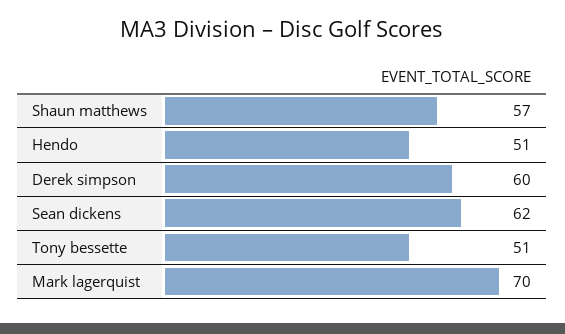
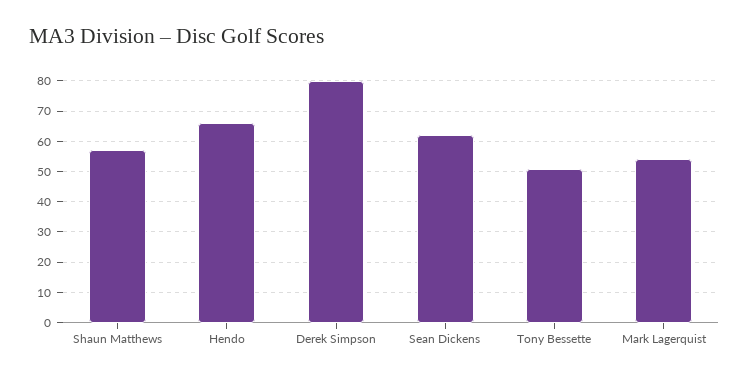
Hendo: 51 -> 65
Derek simpson: 60 -> 80
Mark lagerquist: 70 -> 55

